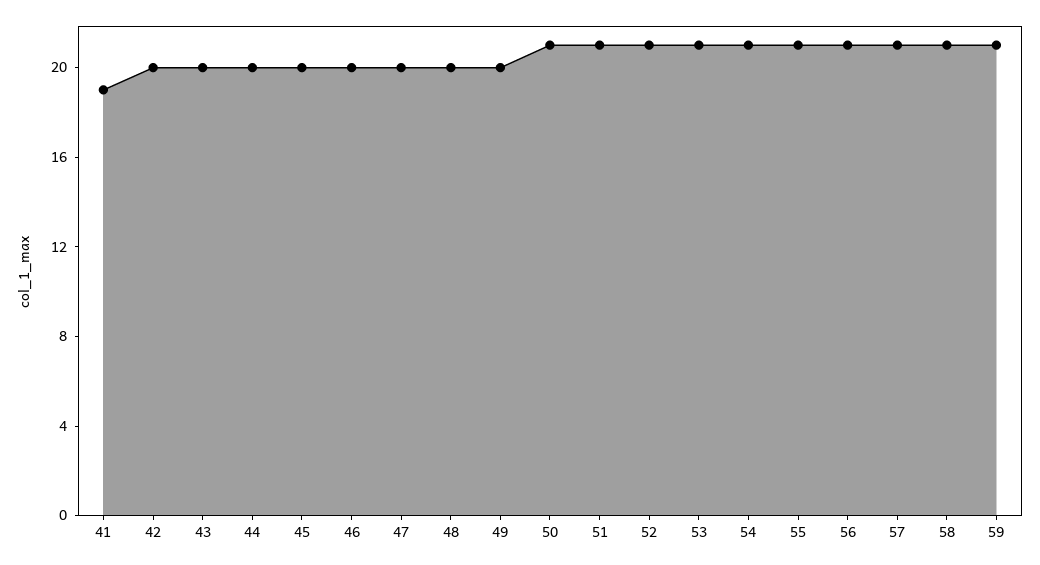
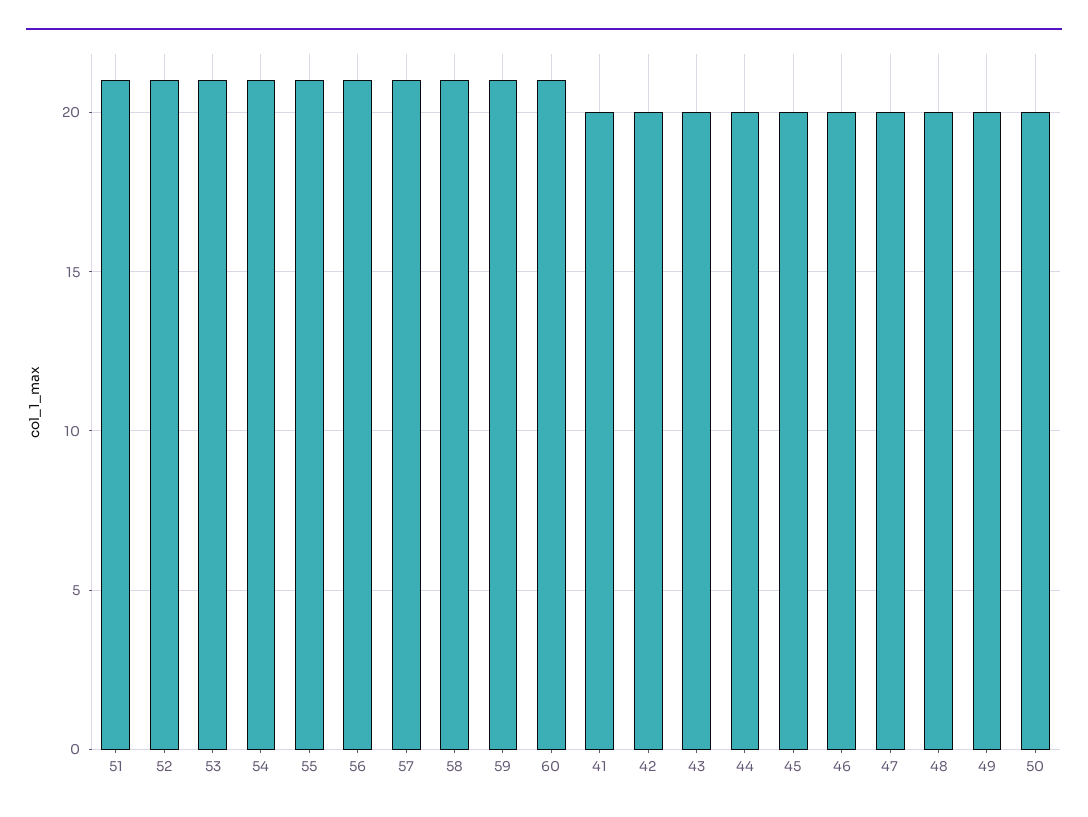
41: 19 -> 20
50: 21 -> 20
60: none -> 21

